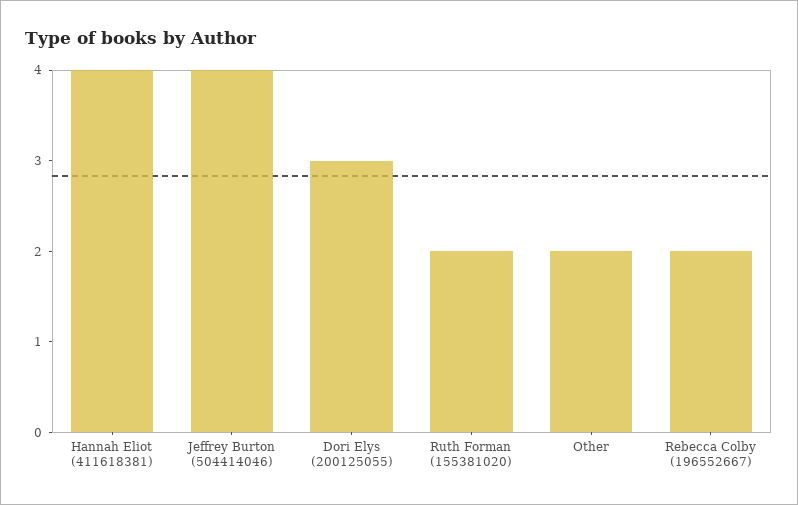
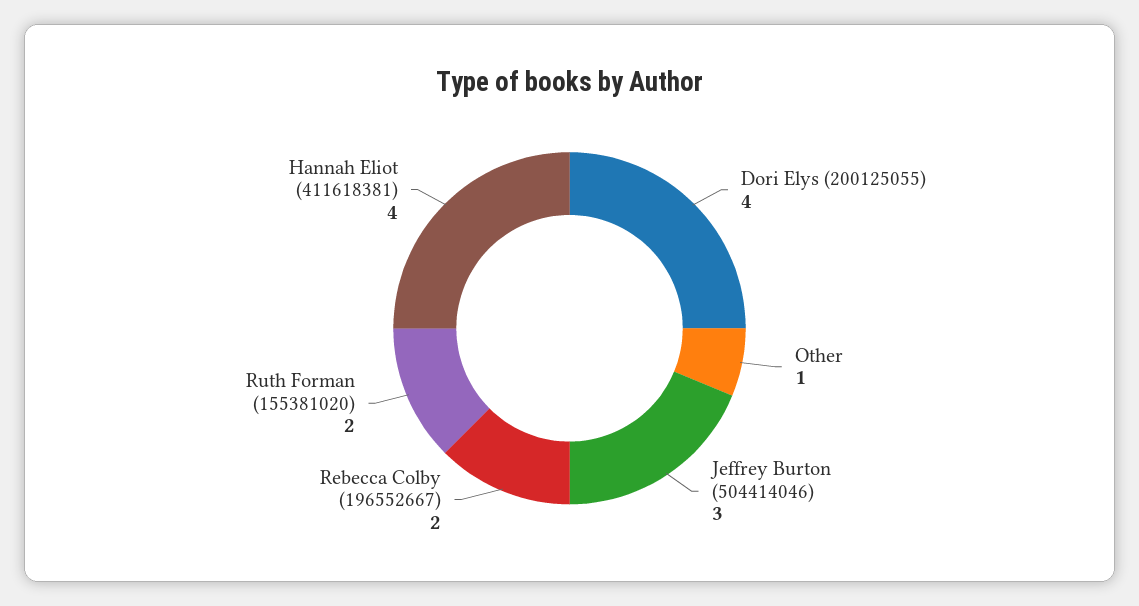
Jeffrey Burton (504414046): 4 -> 3
Dori Elys (200125055): 3 -> 4
Other: 2 -> 1

